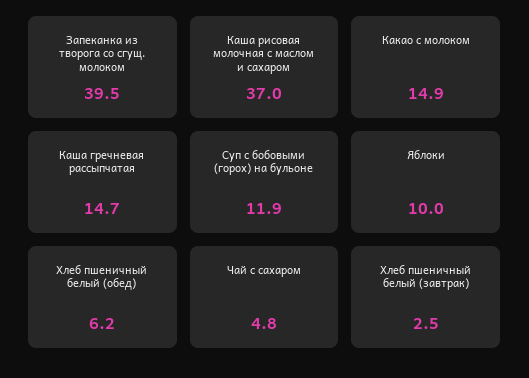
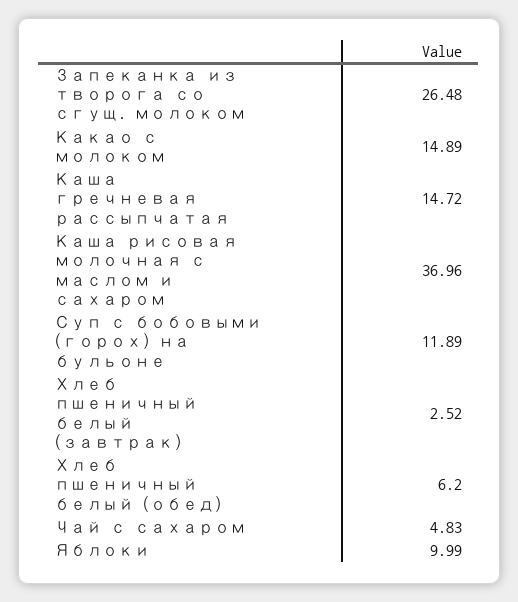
Запеканка из творога со сгущ. молоком: 39.5 -> 26.48

